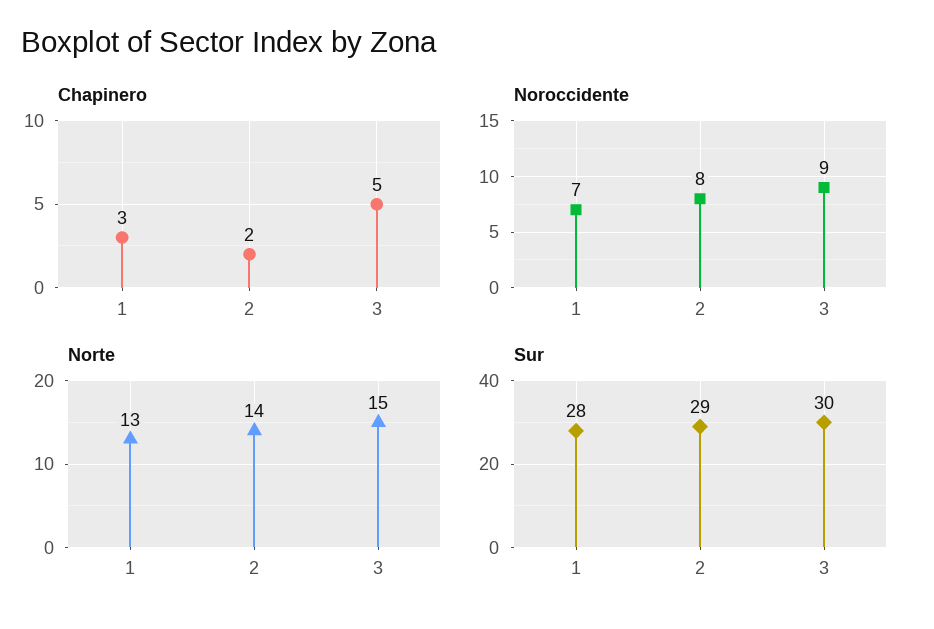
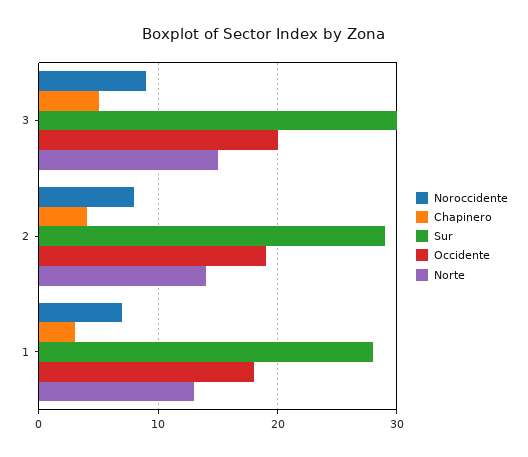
Chapinero, 2: 2 -> 4
Occidente, 3: none -> 20
Occidente, 2: none -> 19
Occidente, 1: none -> 18

